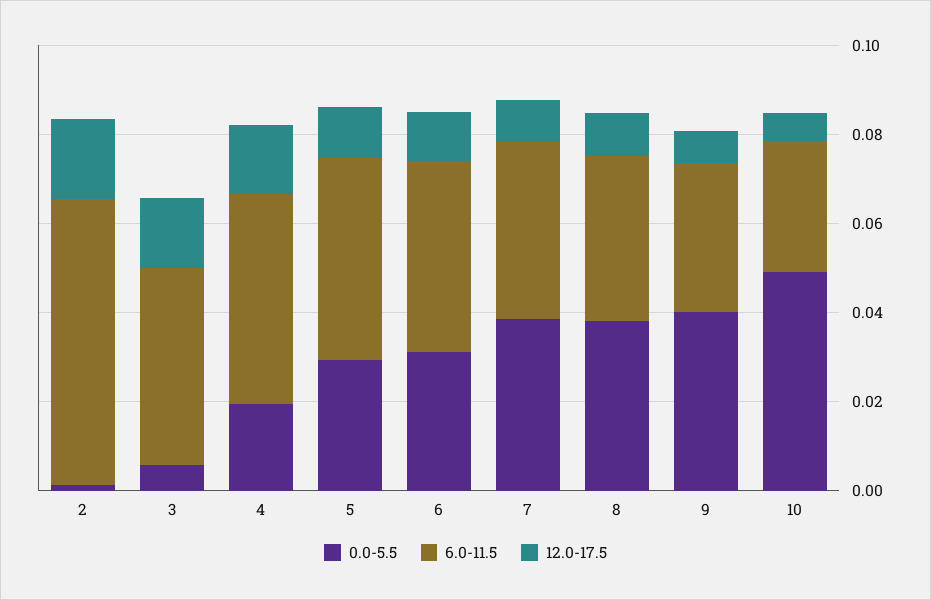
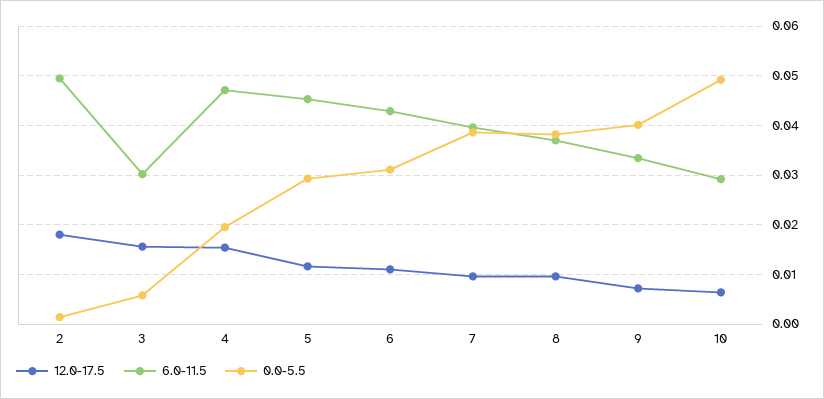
6.0-11.5, 2: 0.065 -> 0.05
6.0-11.5, 3: 0.045 -> 0.03

